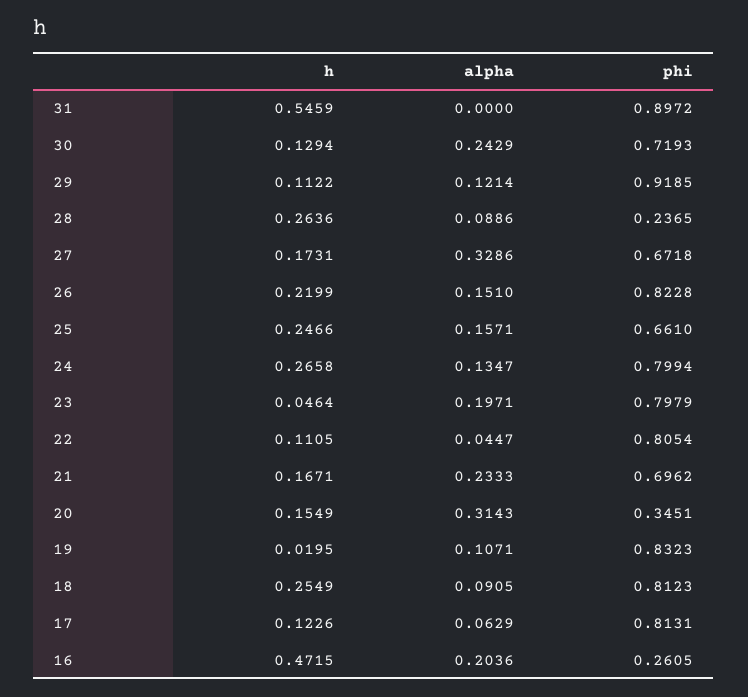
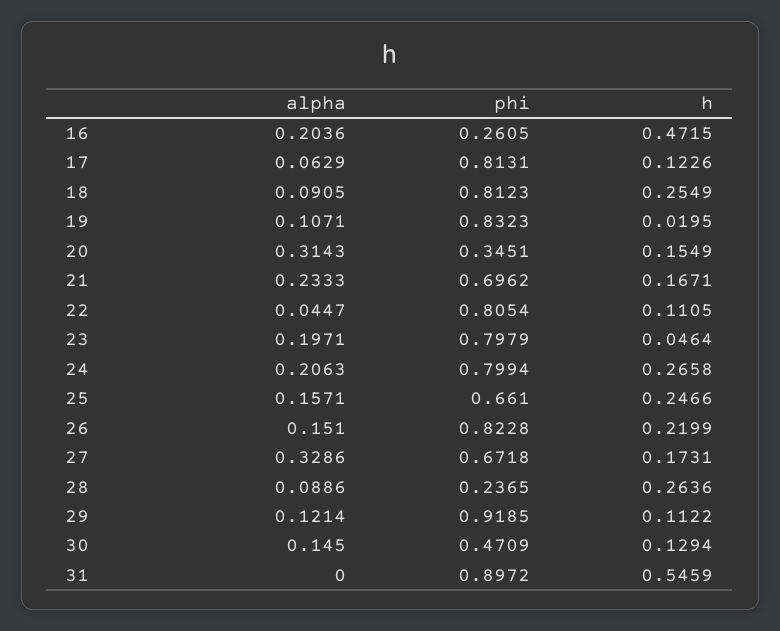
alpha, 30: 0.2429 -> 0.145
phi, 30: 0.7193 -> 0.4709
alpha, 24: 0.1347 -> 0.2063

